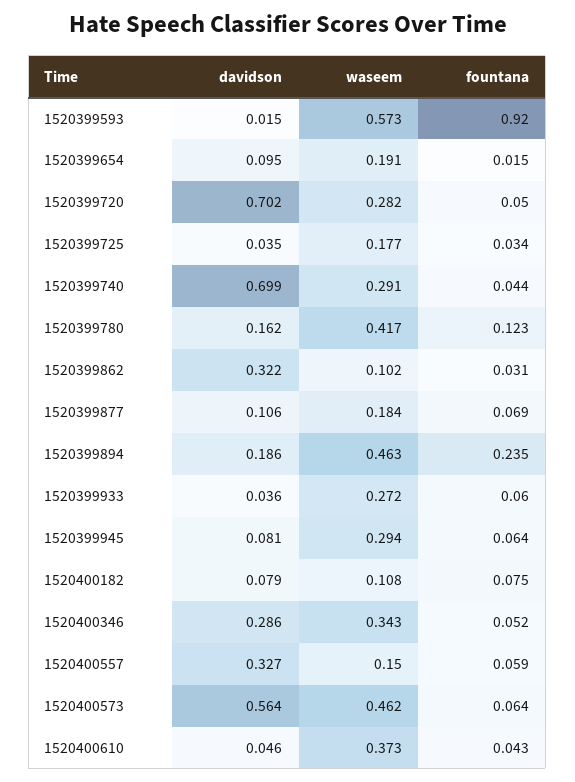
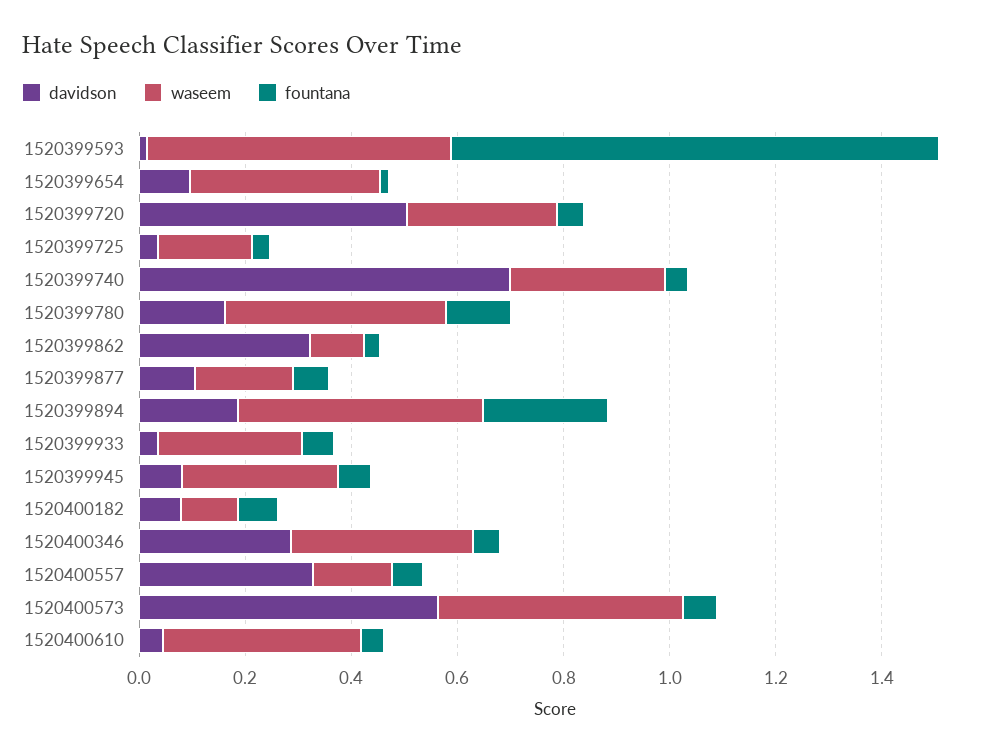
waseem, 1520399654: 0.191 -> 0.35
davidson, 1520399720: 0.702 -> 0.5

